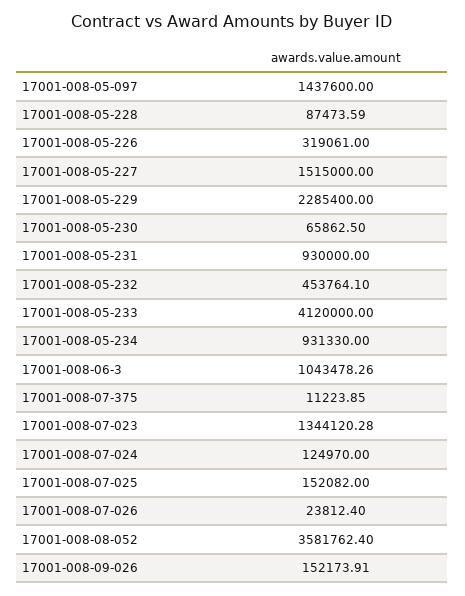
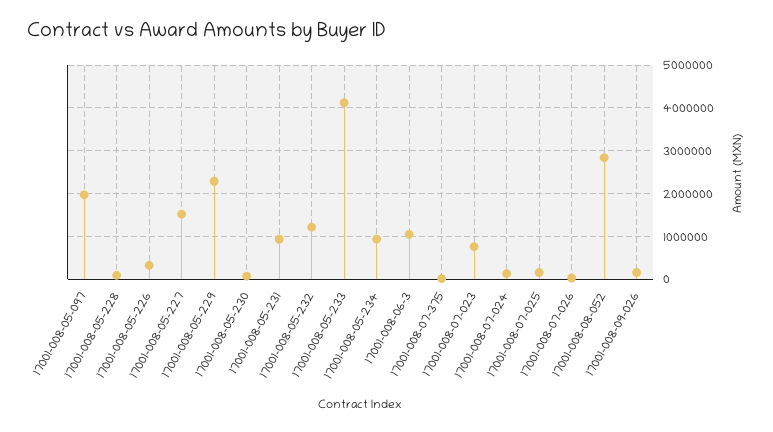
17001-008-05-097: 1437600 -> 2000000
17001-008-05-232: 453764.1 -> 1200000
17001-008-07-023: 1344120.28 -> 800000
17001-008-08-052: 3581762.4 -> 2800000

